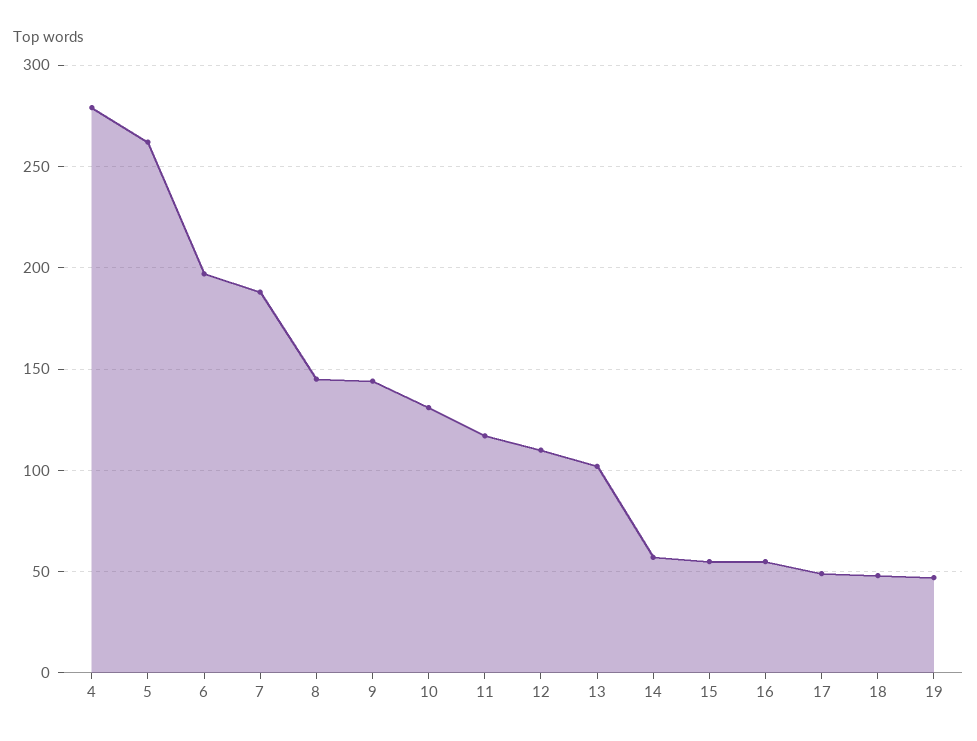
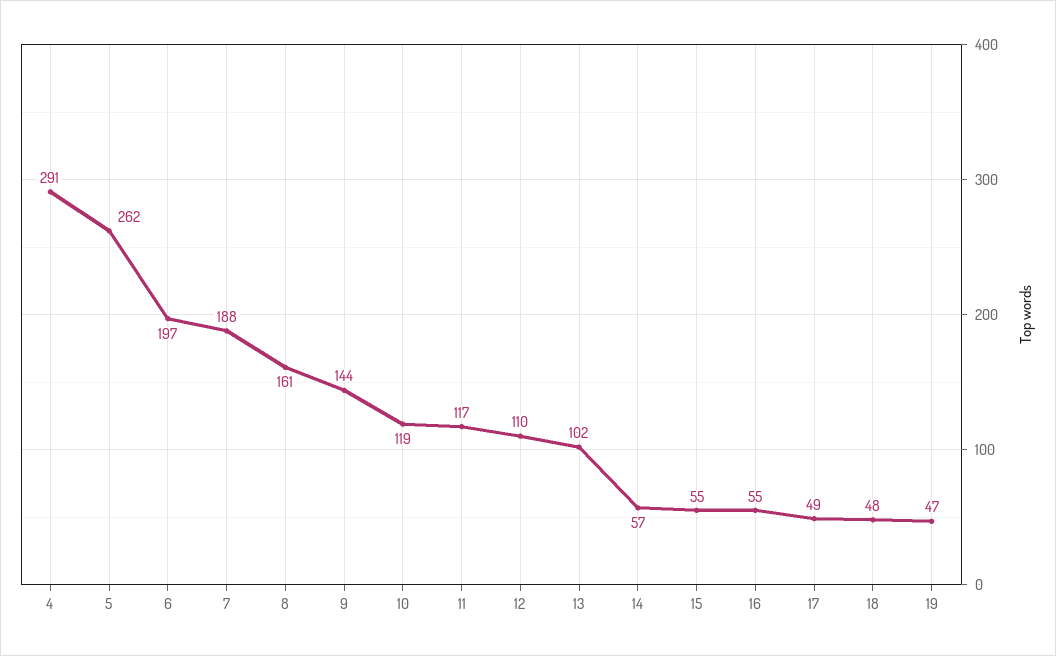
4: 280 -> 291
8: 145 -> 161
10: 130 -> 119

